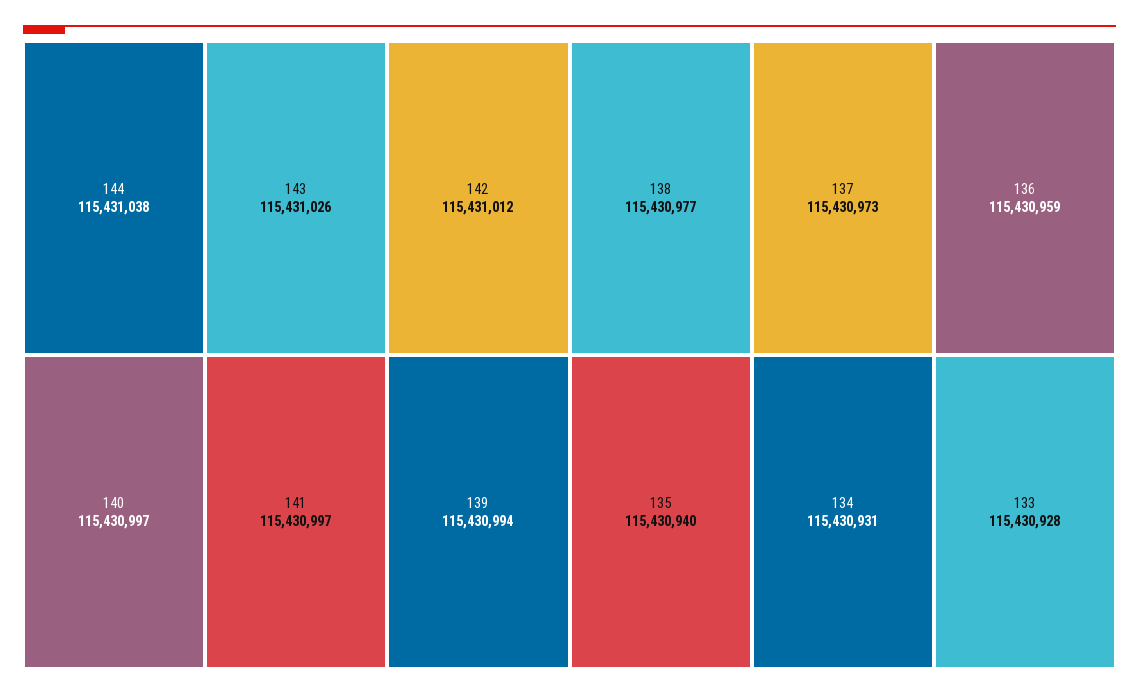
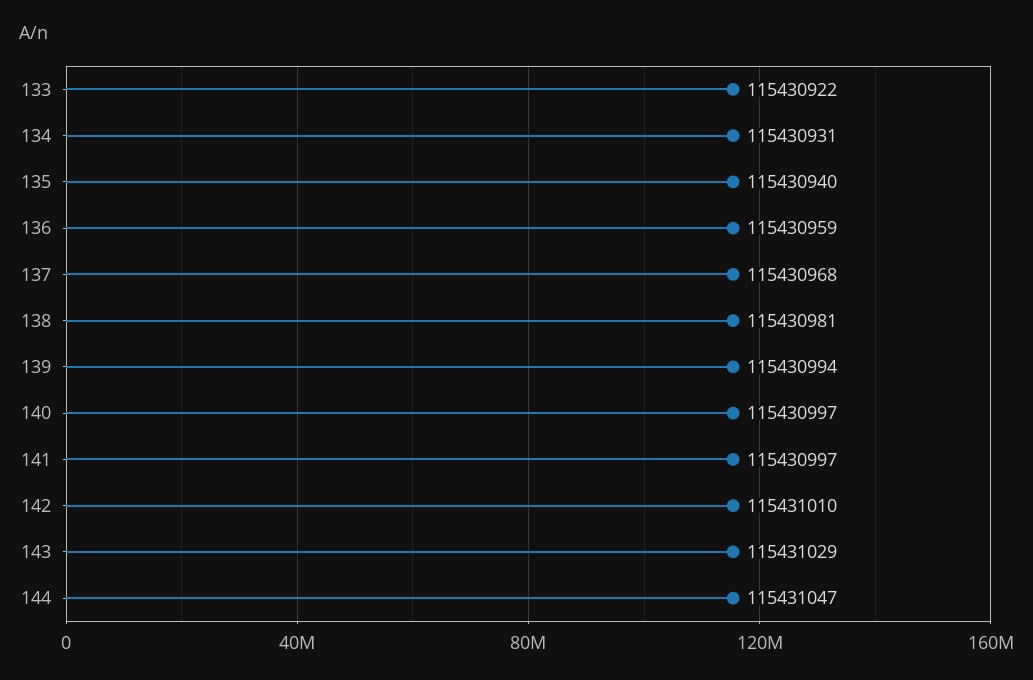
144: 115431038 -> 115431047
143: 115431026 -> 115431029
142: 115431012 -> 115431010
138: 115430977 -> 115430981
137: 115430973 -> 115430968
133: 115430928 -> 115430922

